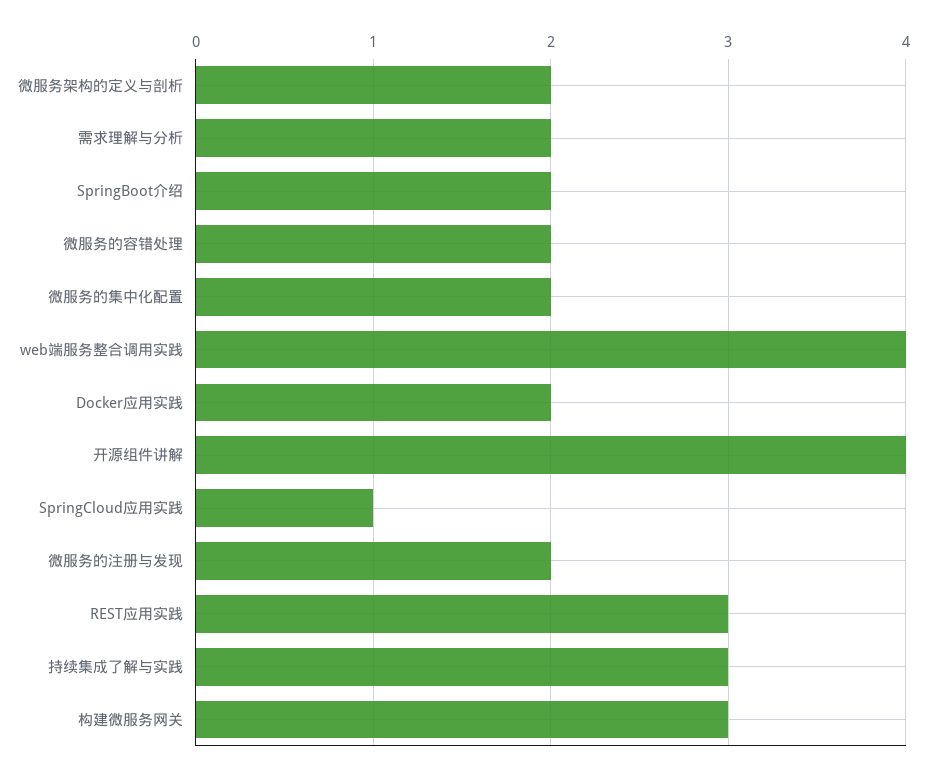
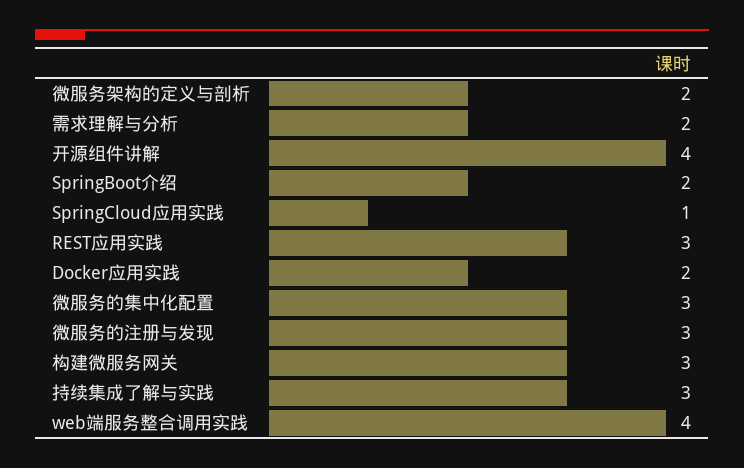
微服务的容错处理: 2 -> none
微服务的集中化配置: 2 -> 3
微服务的注册与发现: 2 -> 3

